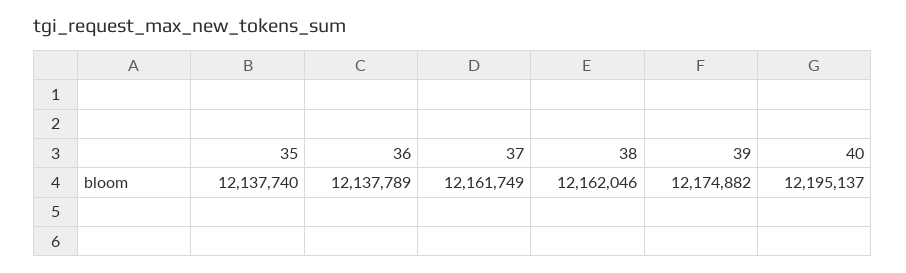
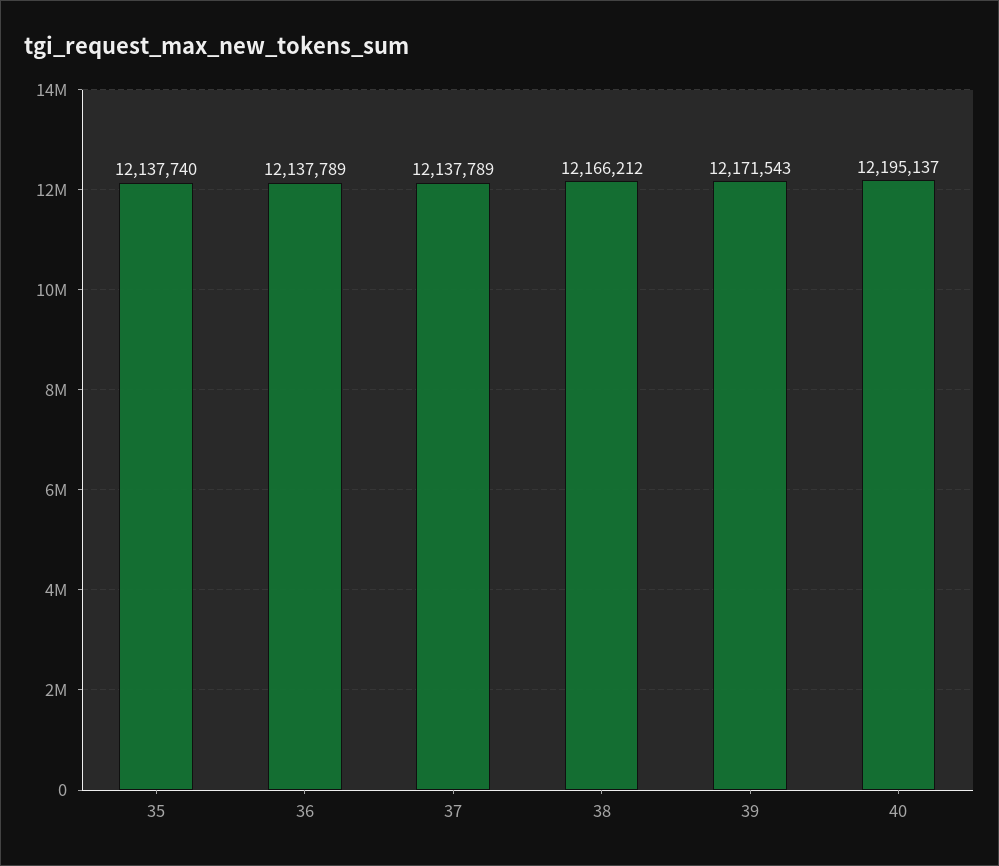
37: 12161749 -> 12137789
38: 12162046 -> 12166212
39: 12174882 -> 12171543

